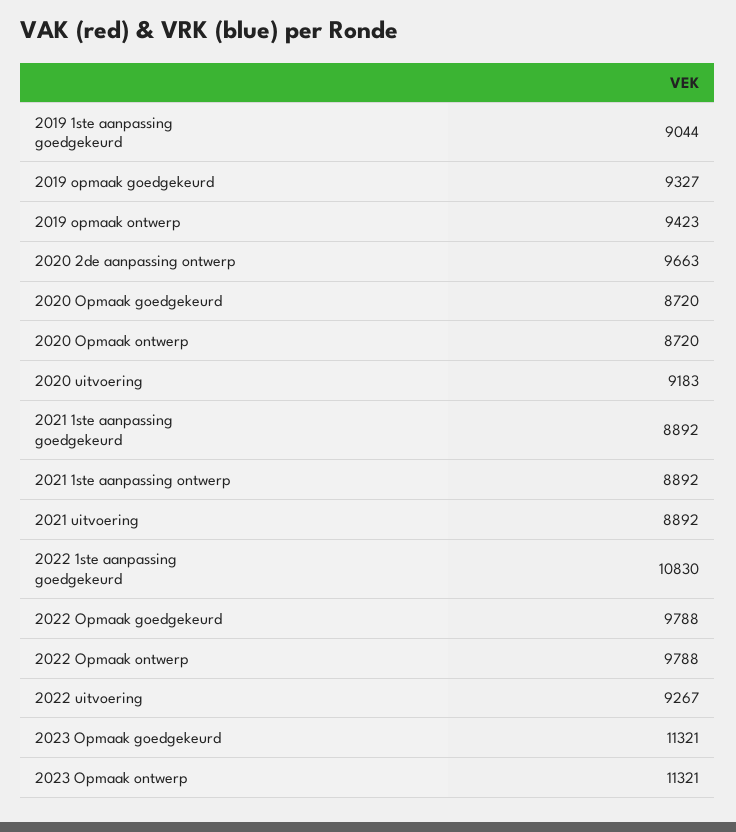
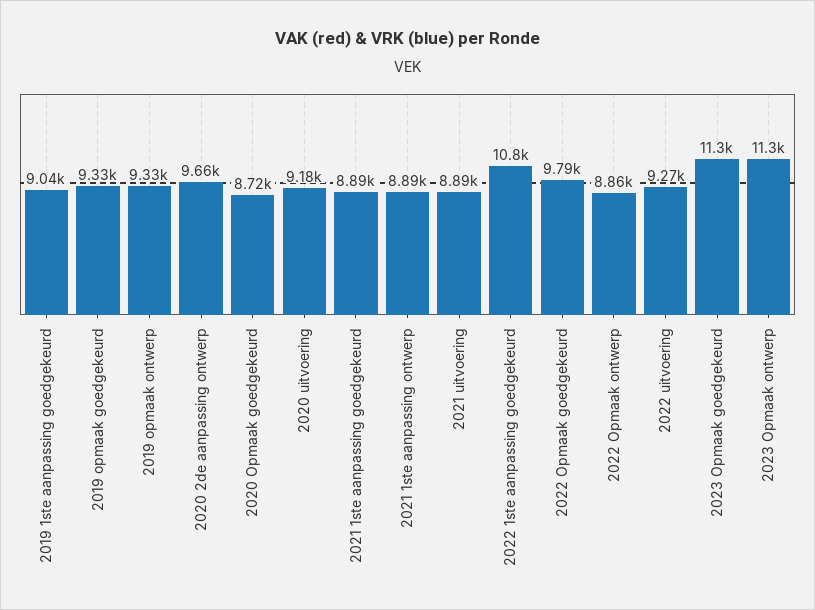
2019 opmaak ontwerp: 9423 -> 9330
2020 Opmaak ontwerp: 8720 -> none
2022 Opmaak ontwerp: 9788 -> 8860

